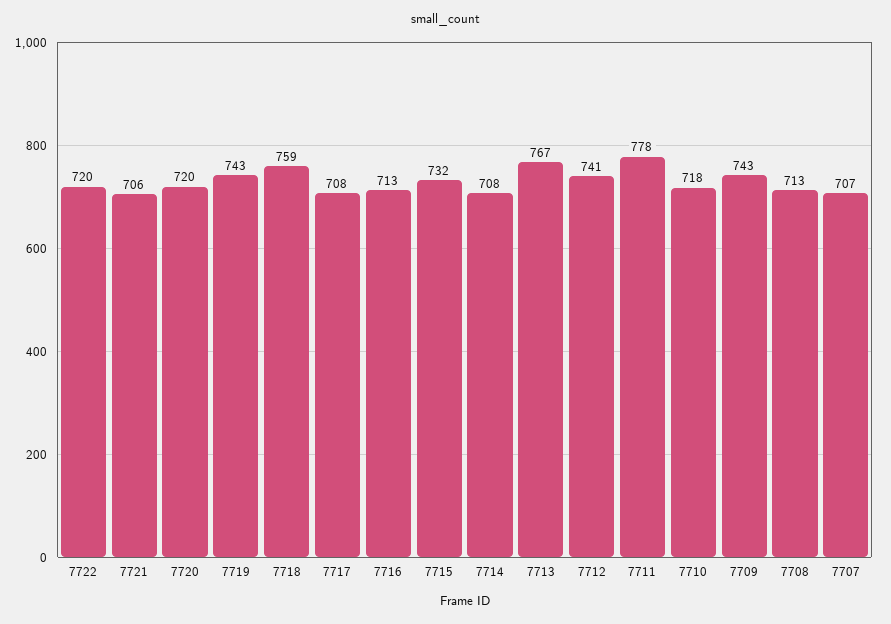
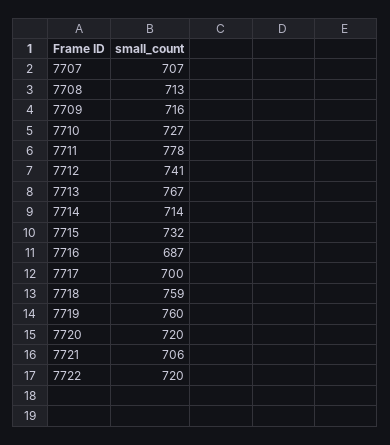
7719: 743 -> 760
7717: 708 -> 700
7716: 713 -> 687
7714: 708 -> 714
7710: 718 -> 727
7709: 743 -> 716

